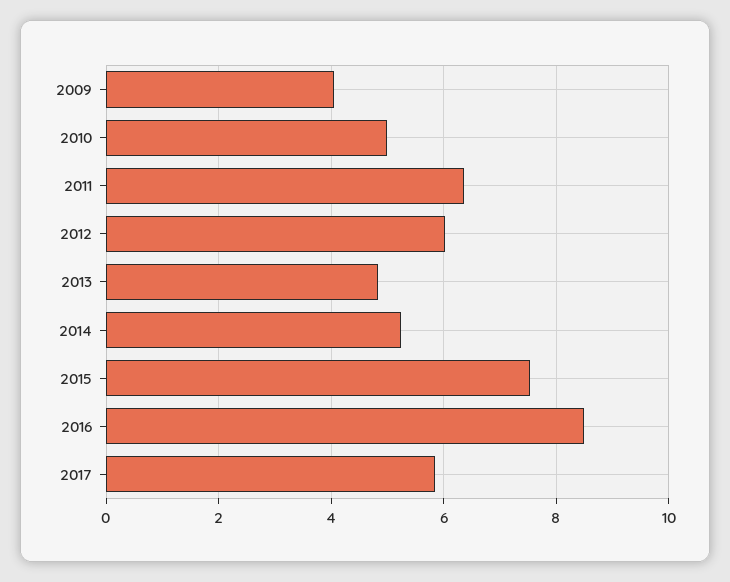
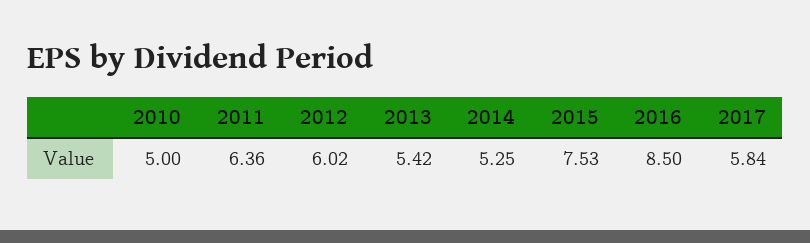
2009: 4 -> none
2013: 4.8 -> 5.42

